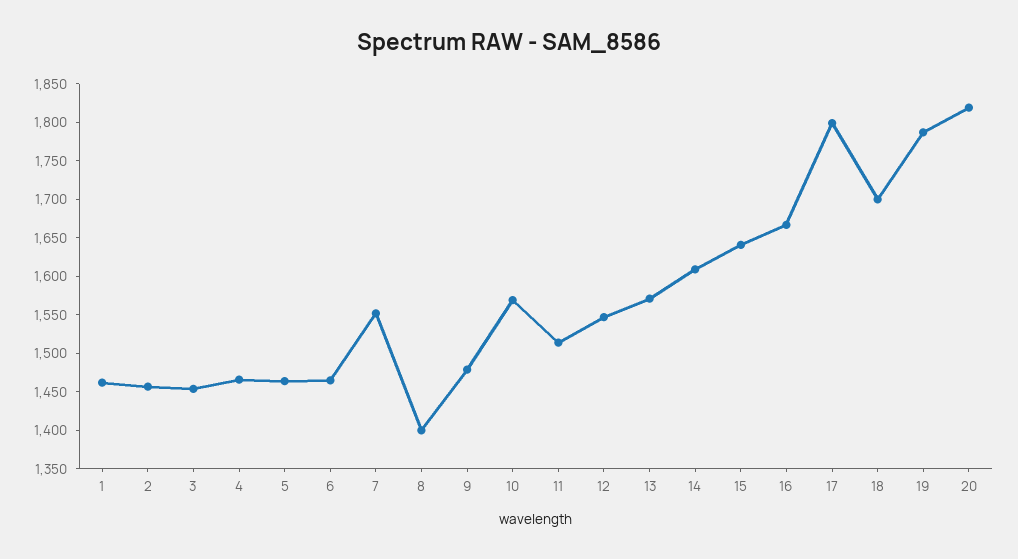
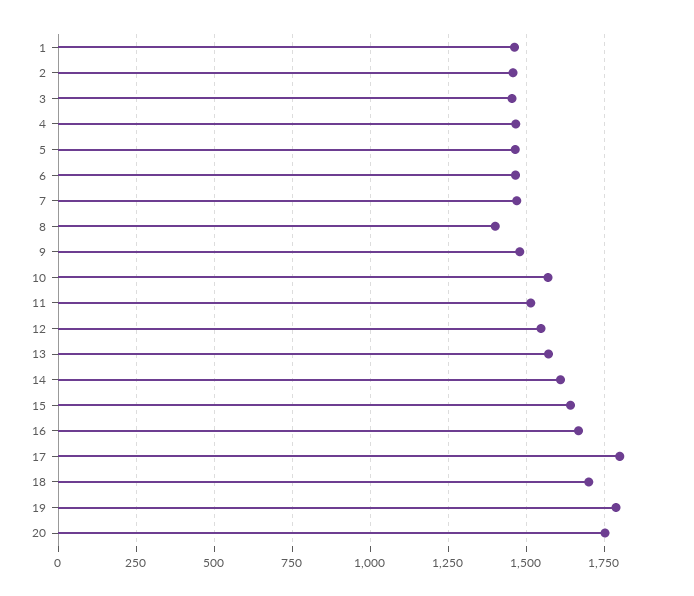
7: 1550 -> 1475
20: 1825 -> 1750

